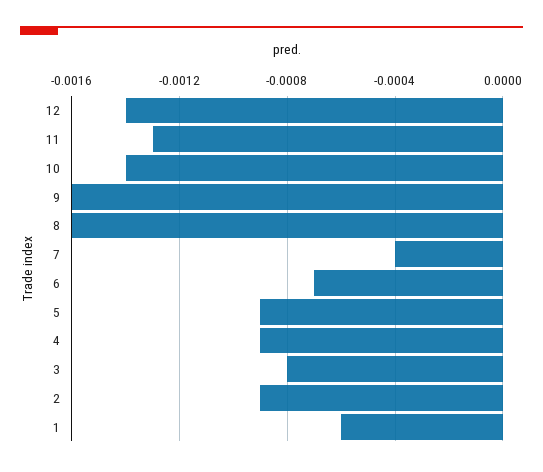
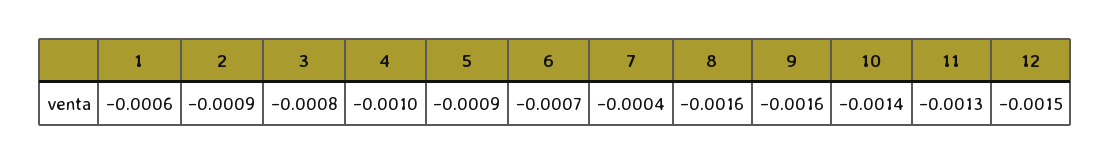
12: -0.0014 -> -0.0015
4: -0.0009 -> -0.001

